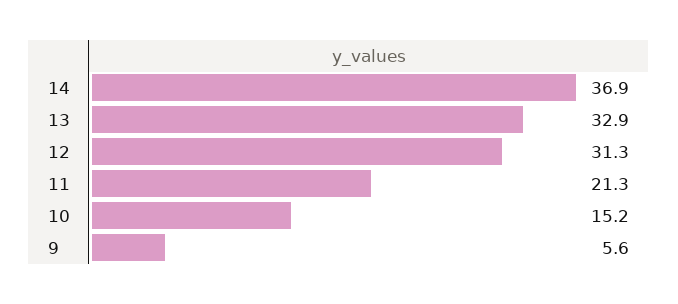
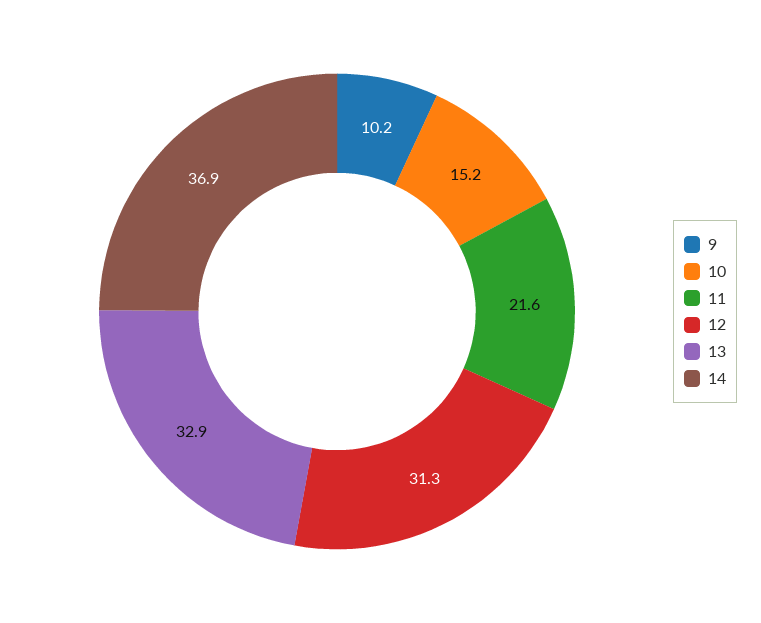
11: 21.3 -> 21.6
9: 5.6 -> 10.2

